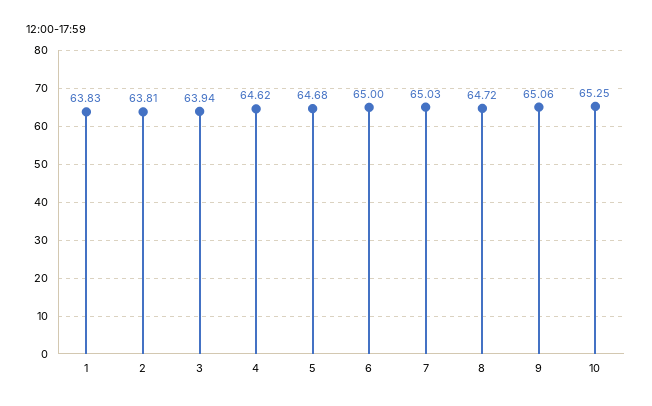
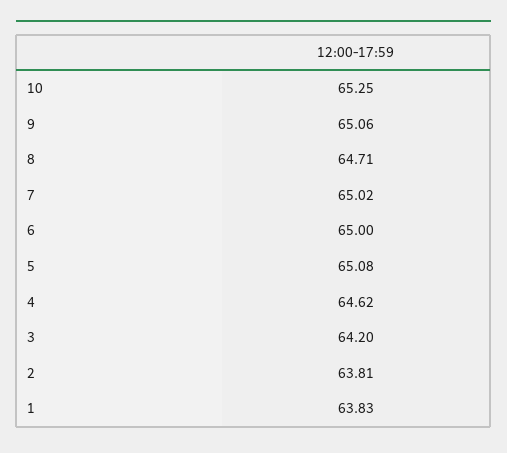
3: 63.94 -> 64.2
5: 64.68 -> 65.08
7: 65.03 -> 65.02
8: 64.72 -> 64.71

